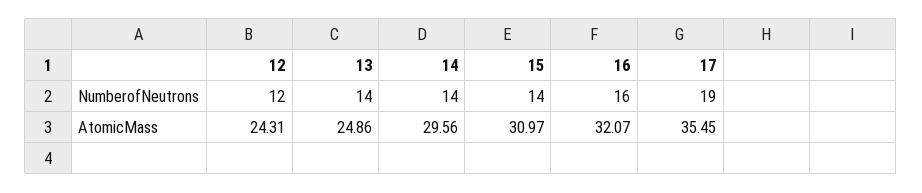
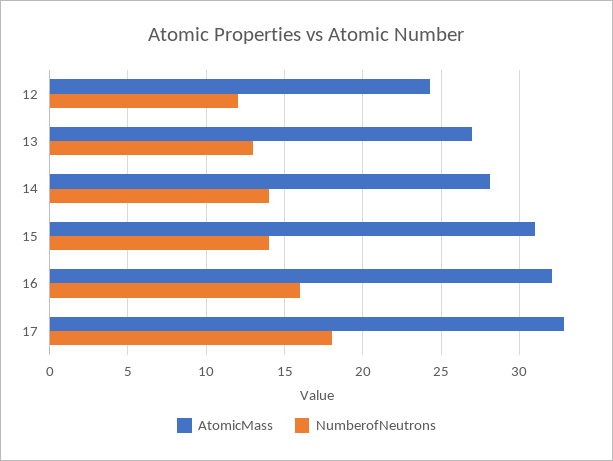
NumberofNeutrons, 13: 14 -> 13
NumberofNeutrons, 17: 19 -> 18
AtomicMass, 13: 24.86 -> 27
AtomicMass, 14: 29.56 -> 28
AtomicMass, 17: 35.45 -> 33

